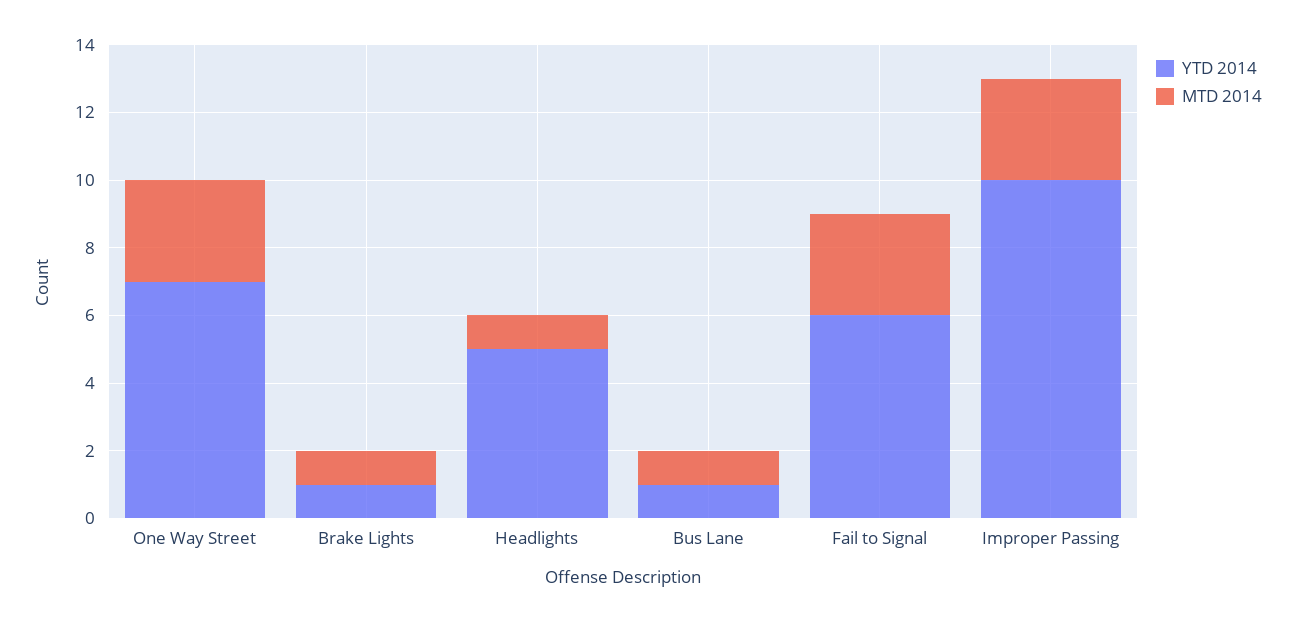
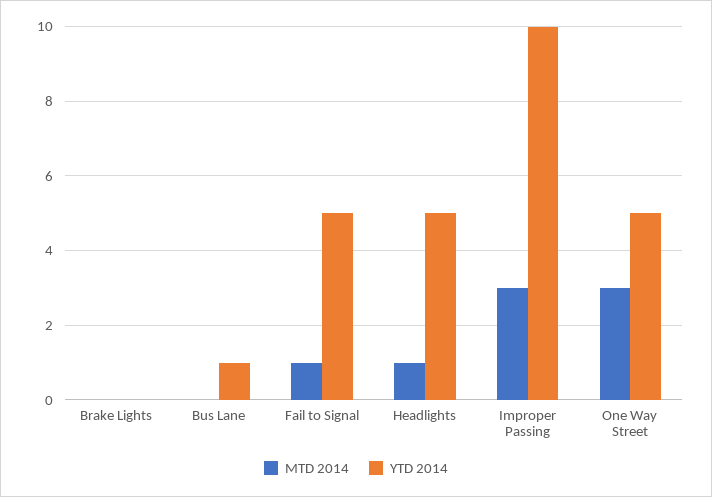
YTD 2014, One Way Street: 7 -> 5
YTD 2014, Brake Lights: 1 -> 0
MTD 2014, Brake Lights: 1 -> 0
MTD 2014, Bus Lane: 1 -> 0
YTD 2014, Fail to Signal: 6 -> 5
MTD 2014, Fail to Signal: 3 -> 1

